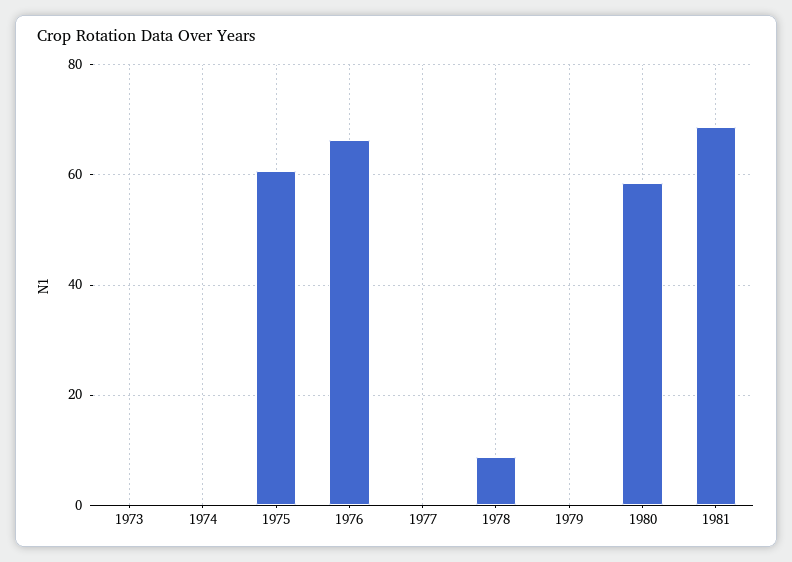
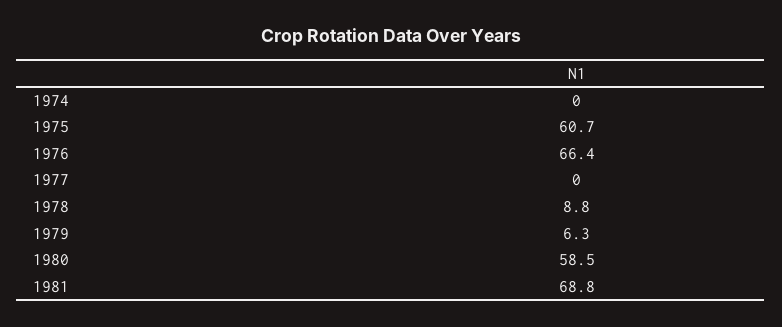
1973: 0 -> none
1979: 0 -> 6.3

